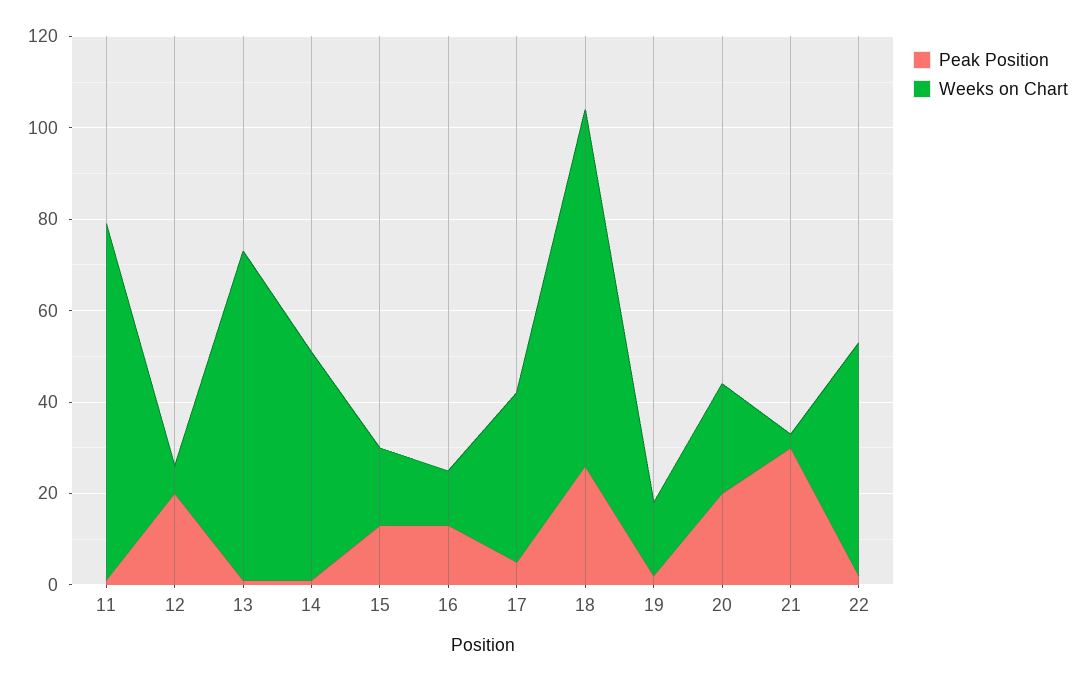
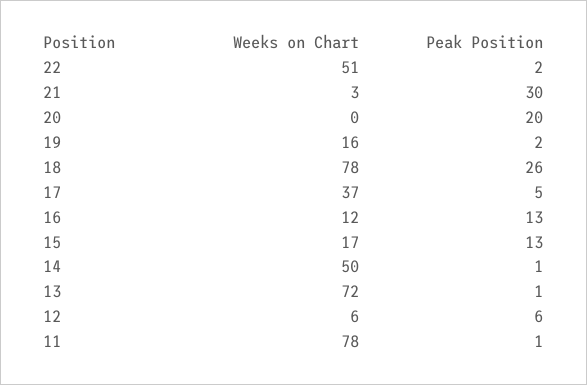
Peak Position, 12: 20 -> 6
Weeks on Chart, 20: 25 -> 0

